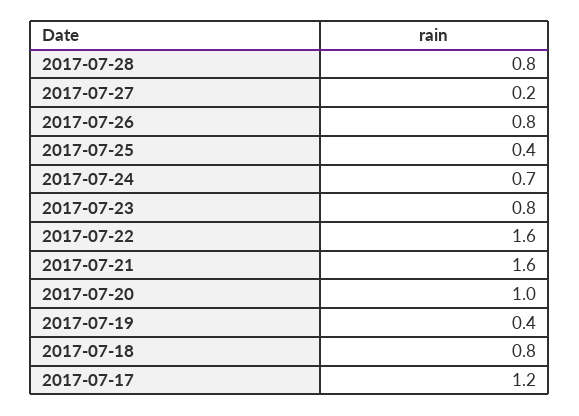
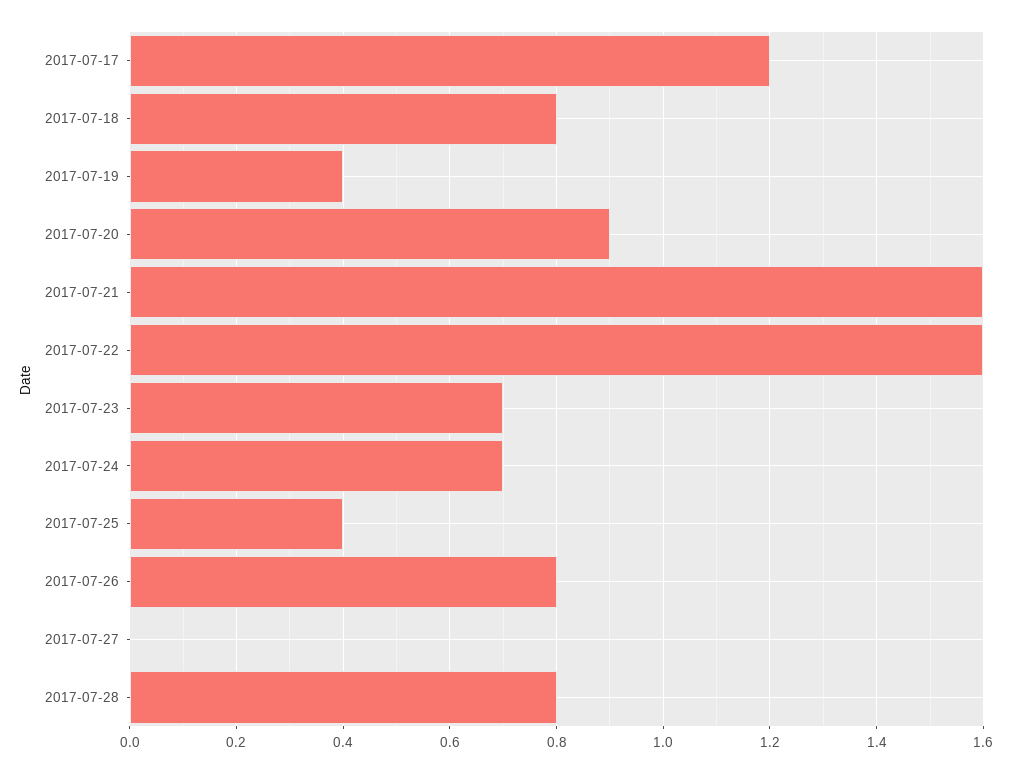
2017-07-27: 0.2 -> 0
2017-07-23: 0.8 -> 0.7
2017-07-20: 1 -> 0.9

